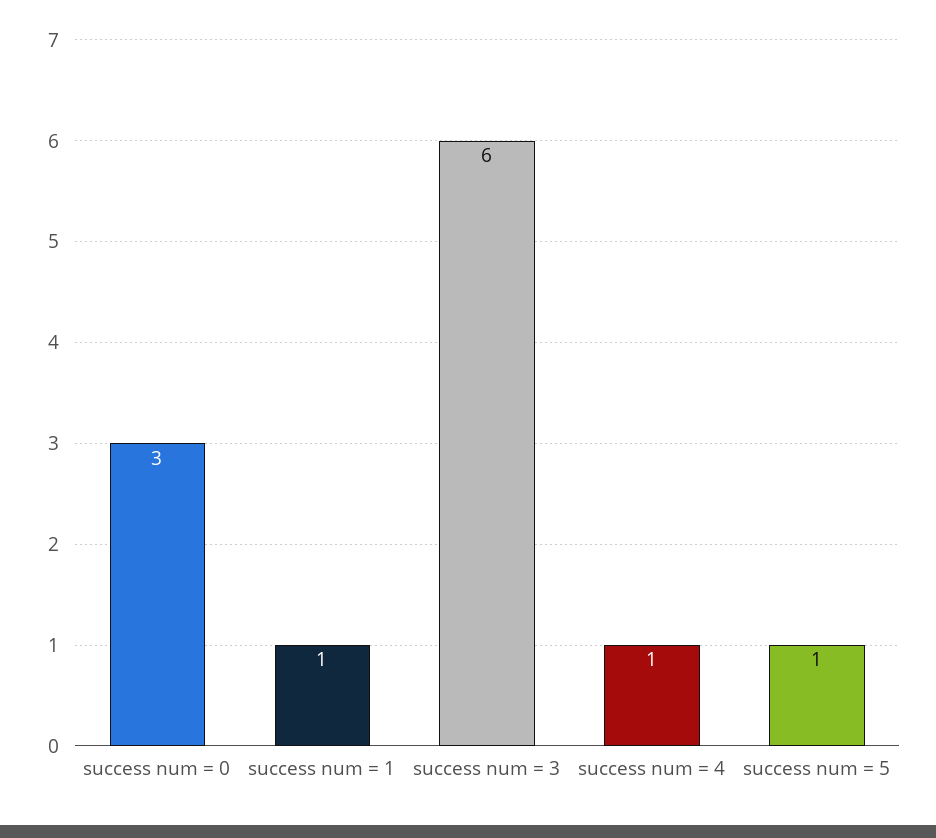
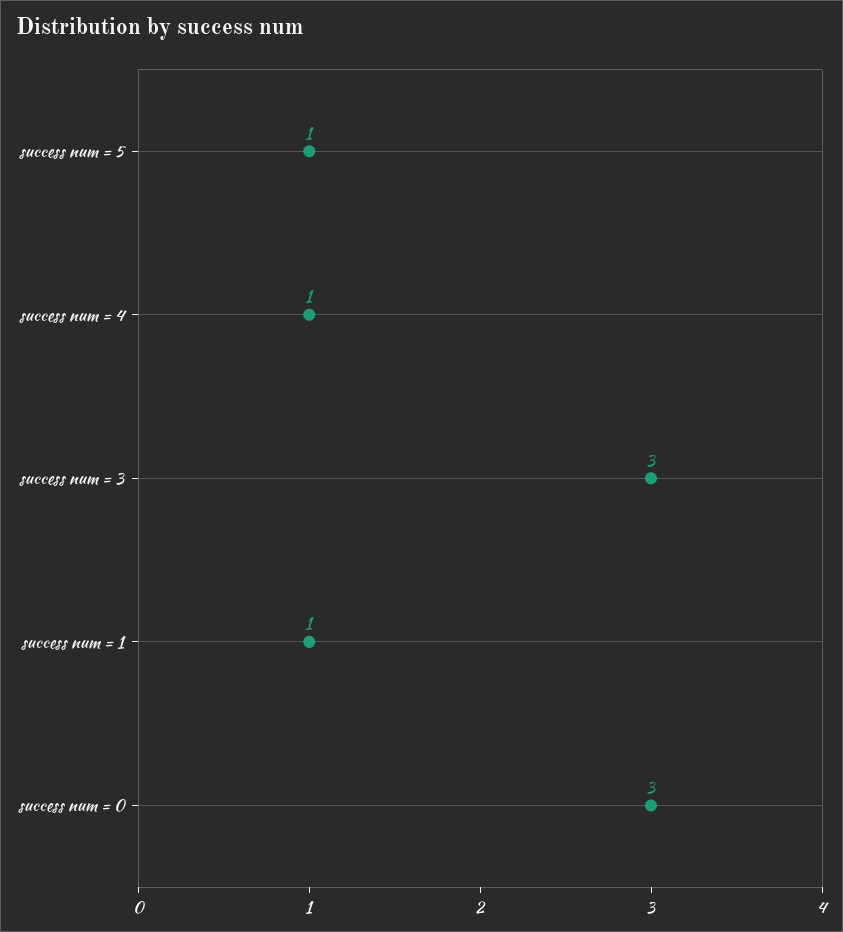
success num = 3: 6 -> 3

